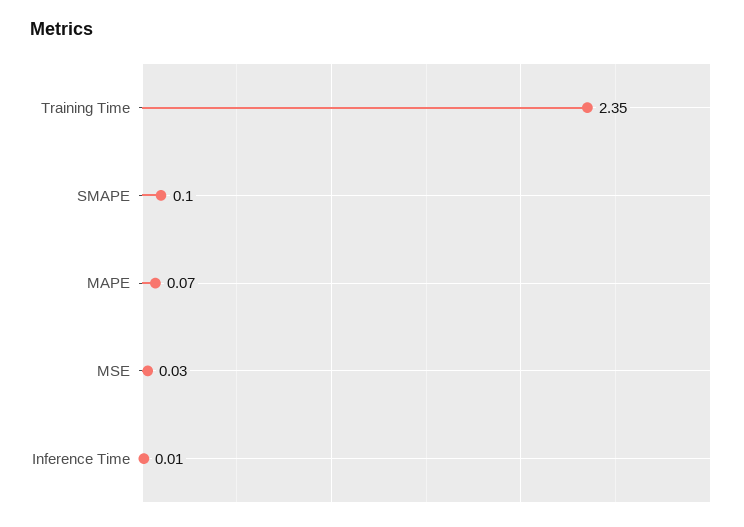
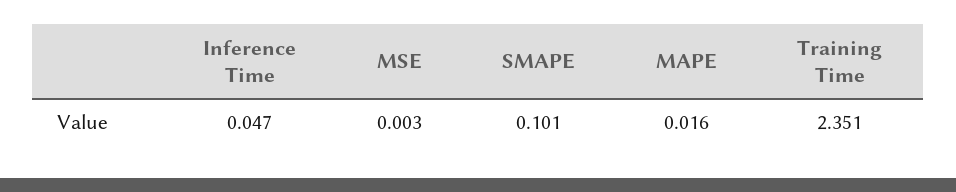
MAPE: 0.07 -> 0.016
MSE: 0.03 -> 0.003
Inference Time: 0.01 -> 0.047

